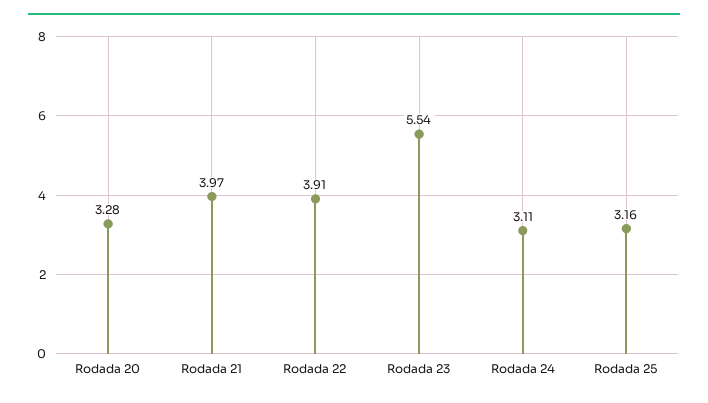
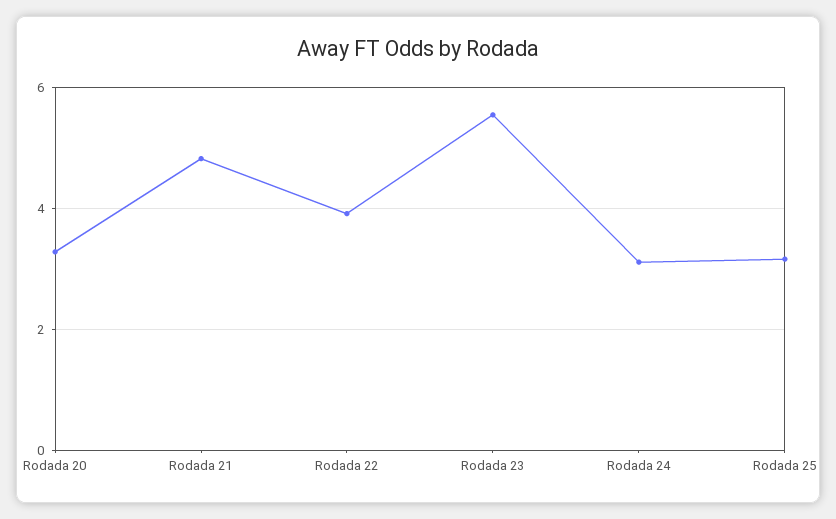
Rodada 21: 3.97 -> 4.8

